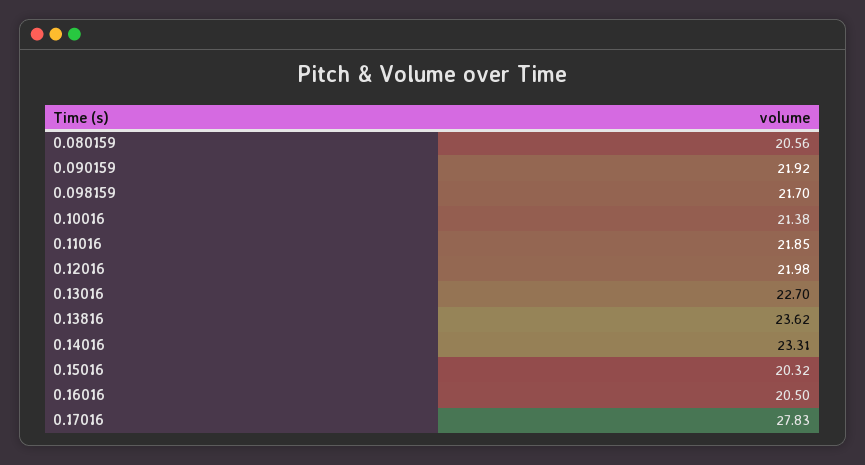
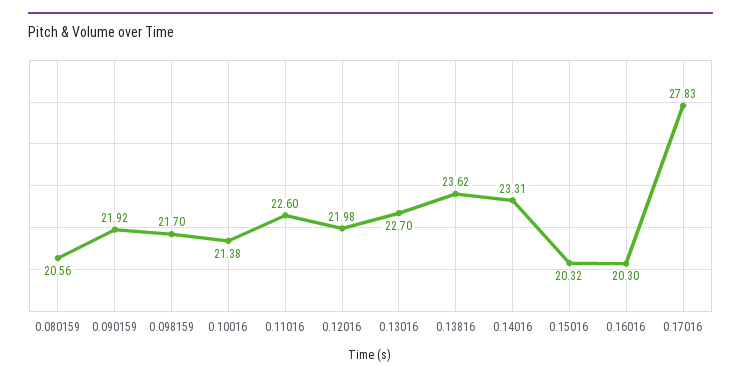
0.11016: 21.85 -> 22.6
0.16016: 20.5 -> 20.3

